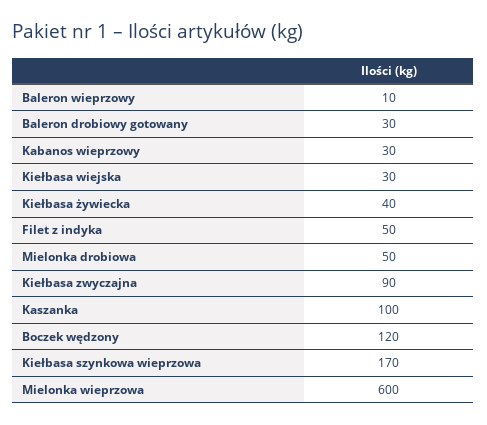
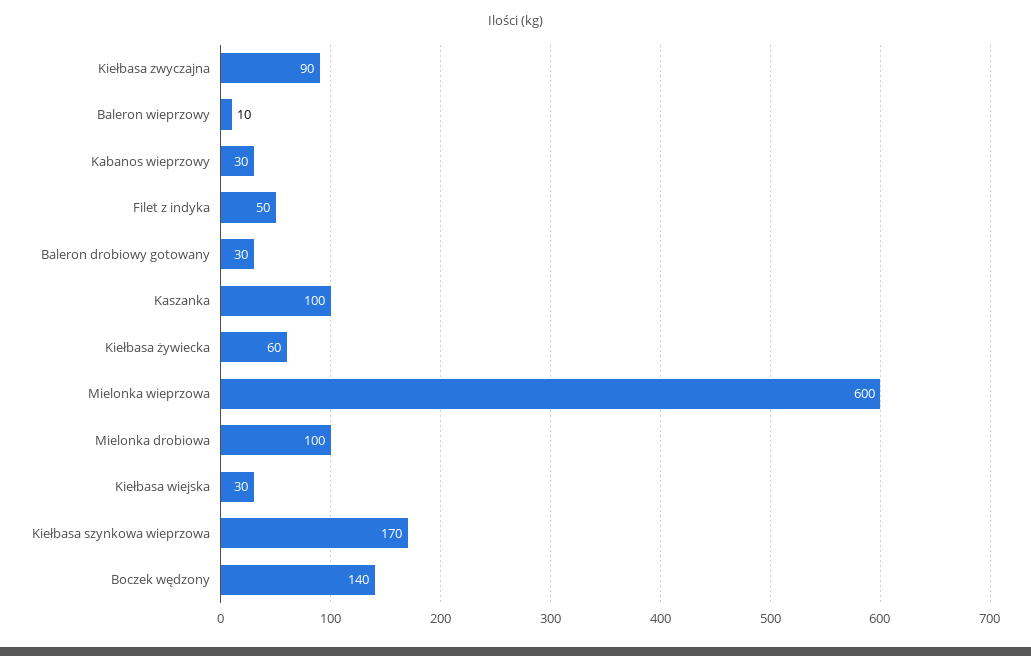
Kiełbasa żywiecka: 40 -> 60
Mielonka drobiowa: 50 -> 100
Boczek wędzony: 120 -> 140

